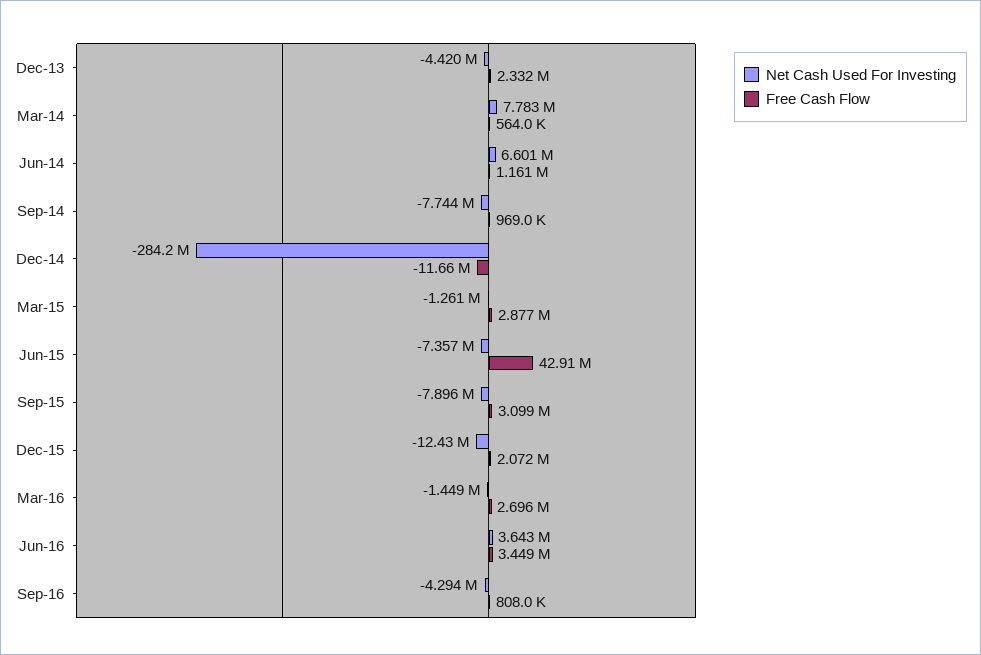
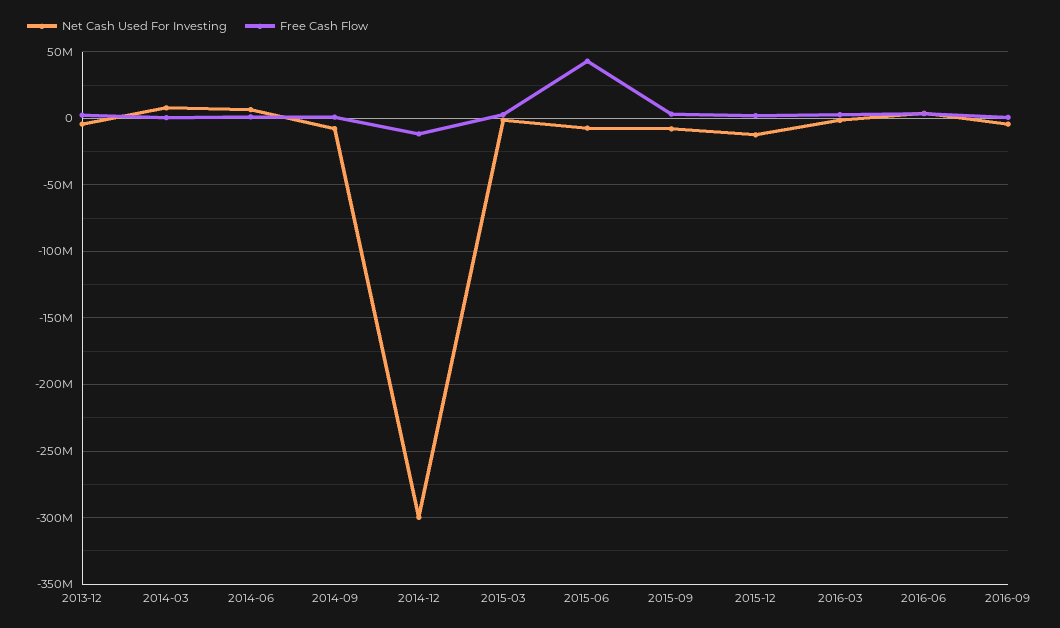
Net Cash Used For Investing, Dec-14: -284200000 -> -300000000

